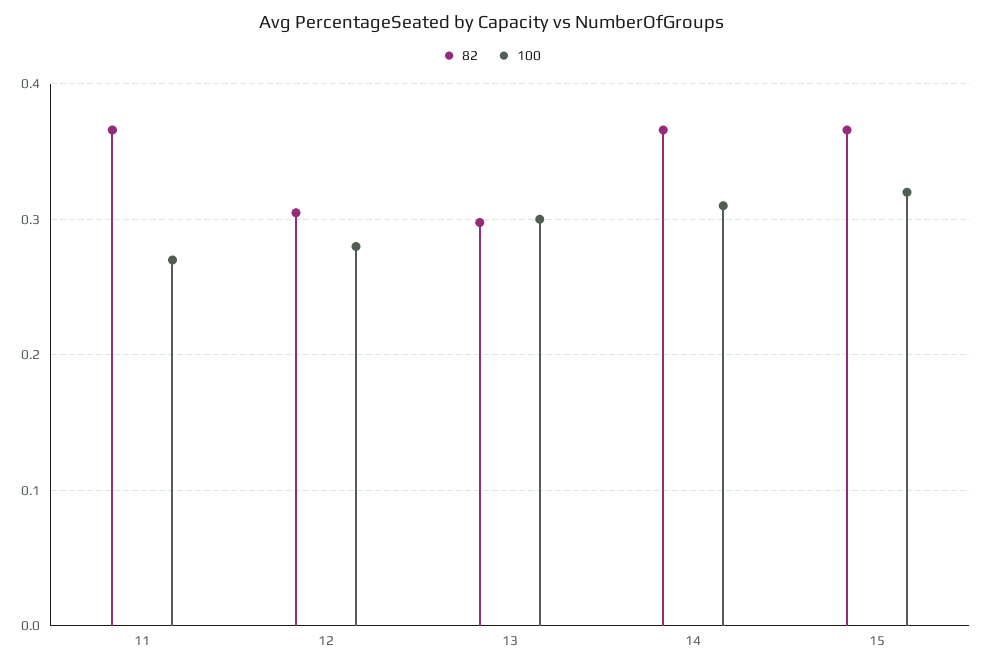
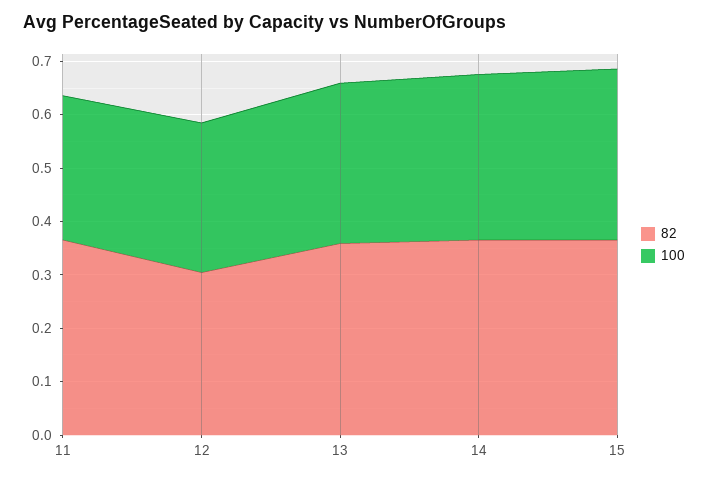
82, 13: 0.3 -> 0.36

